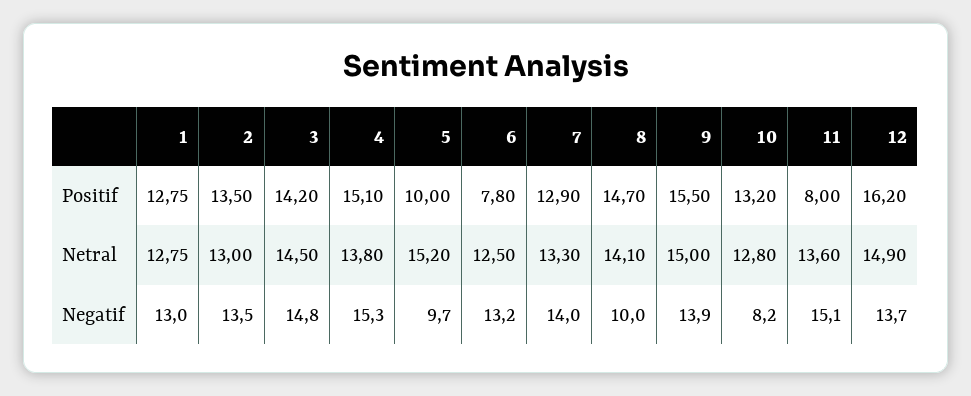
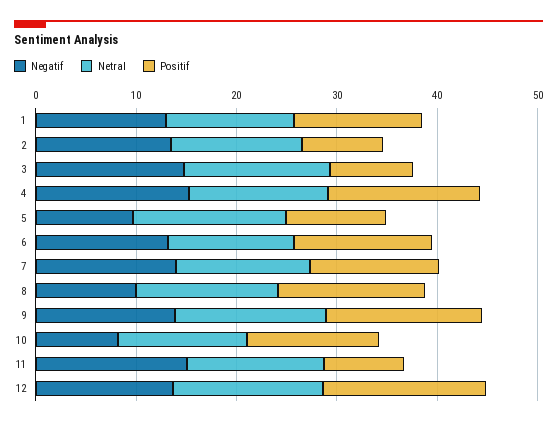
Positif, 2: 13.5 -> 8
Positif, 3: 14.2 -> 8
Positif, 6: 7.8 -> 14

